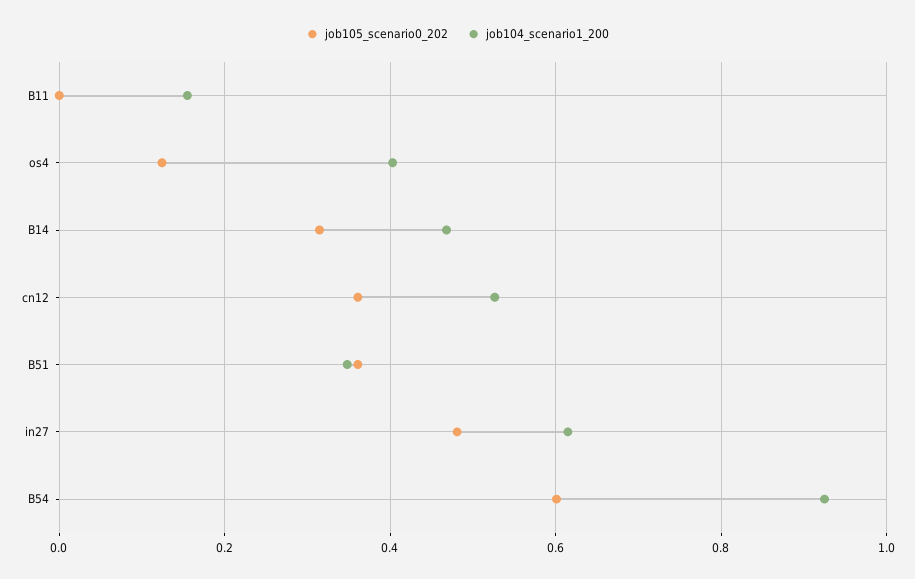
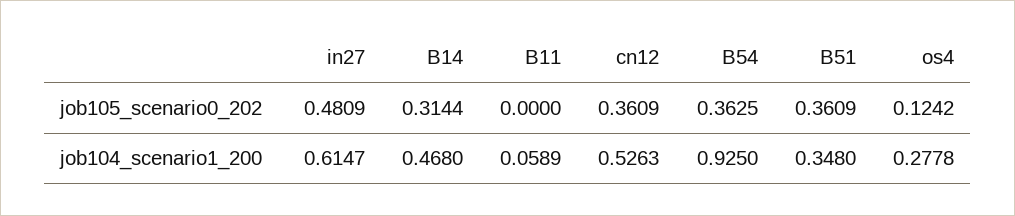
job104_scenario1_200, B11: 0.16 -> 0.0589
job104_scenario1_200, os4: 0.4 -> 0.2778
job105_scenario0_202, B54: 0.6 -> 0.3625

